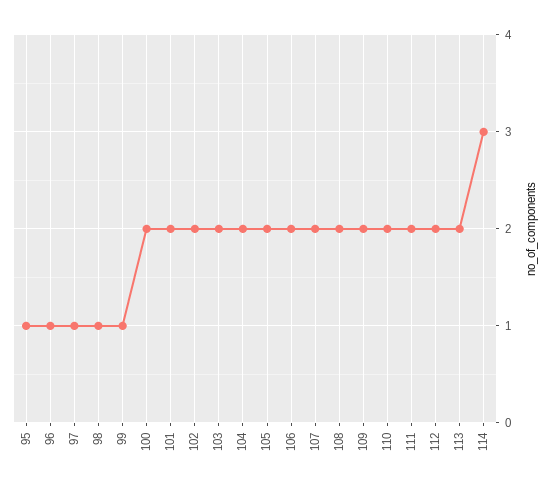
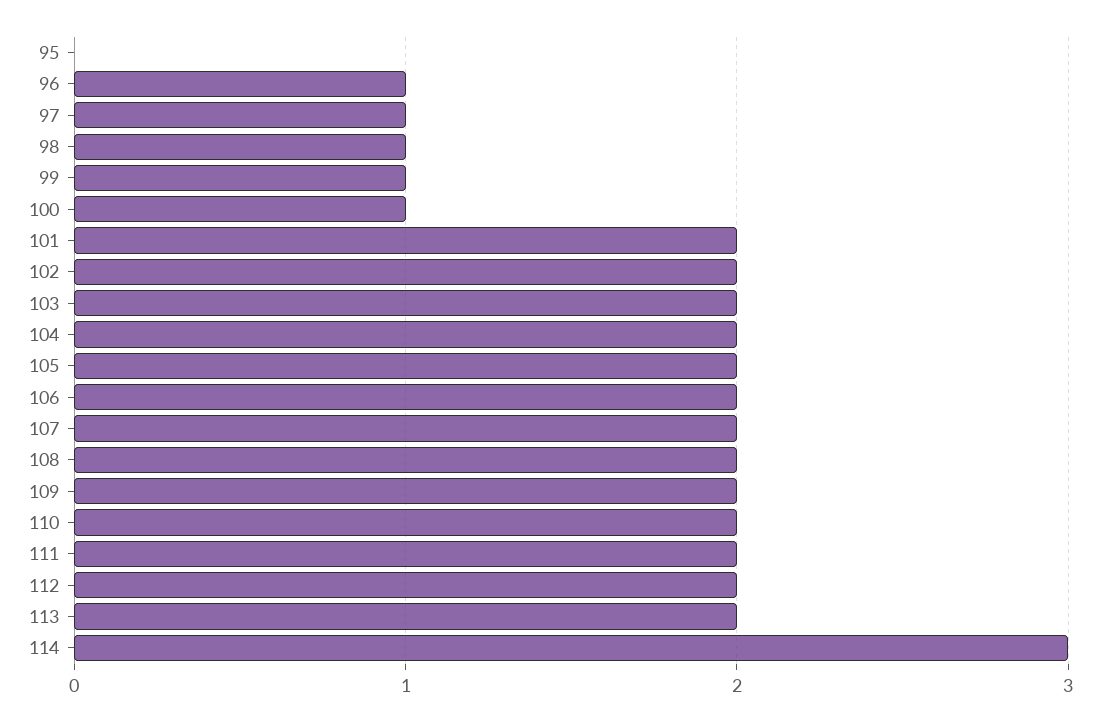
95: 1 -> 0
100: 2 -> 1

